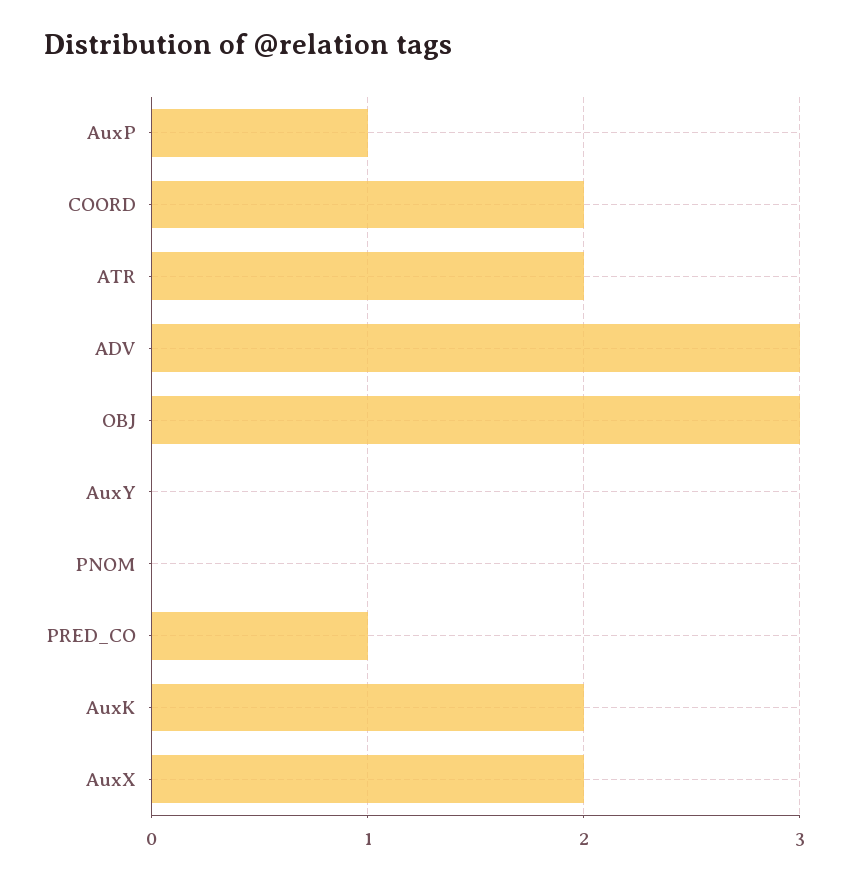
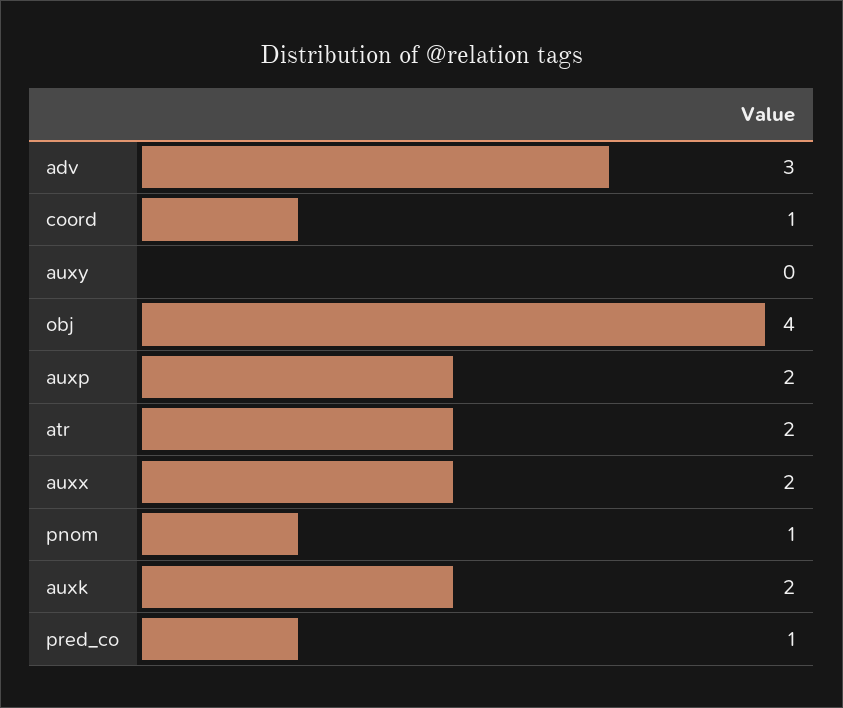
AuxP: 1 -> 2
COORD: 2 -> 1
OBJ: 3 -> 4
PNOM: 0 -> 1

